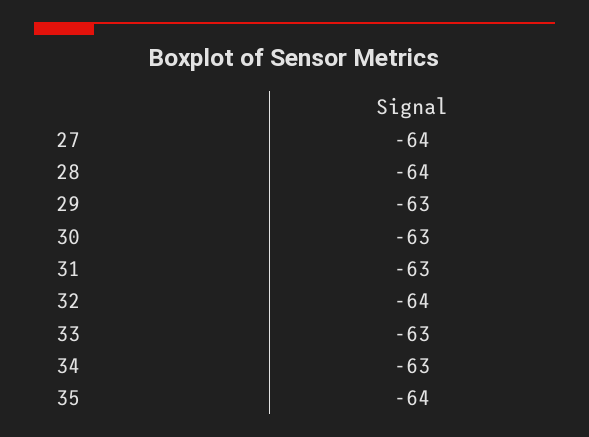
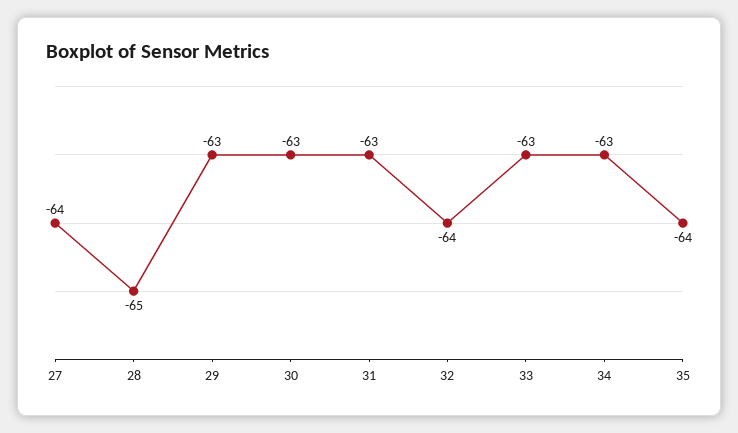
28: -64 -> -65

